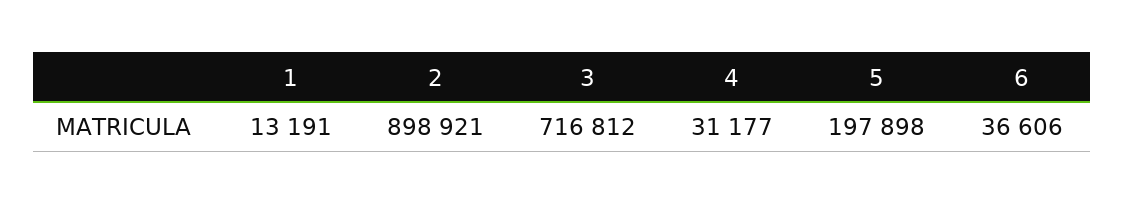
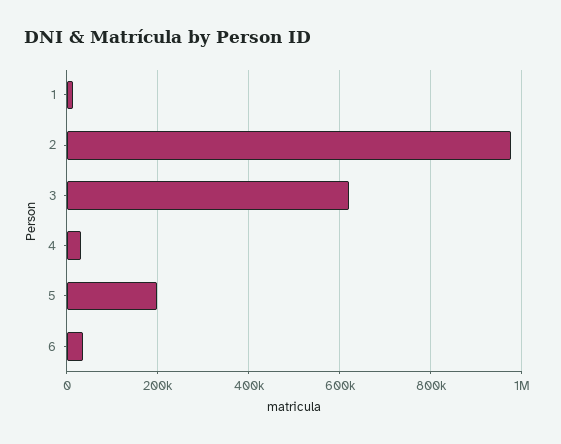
2: 898921 -> 980000
3: 716812 -> 620000

